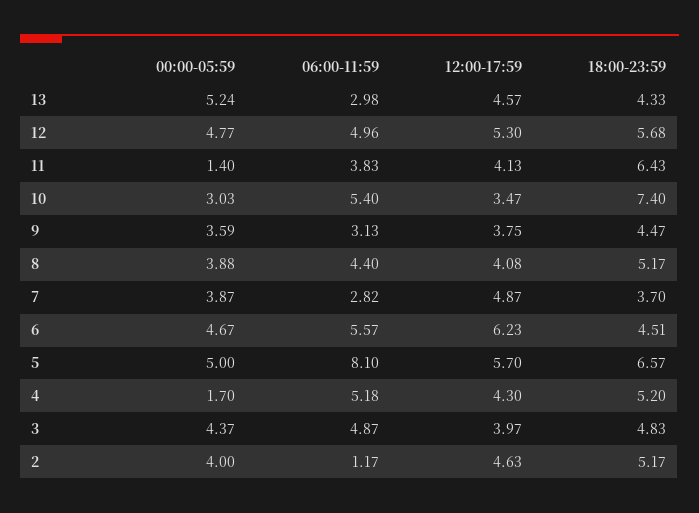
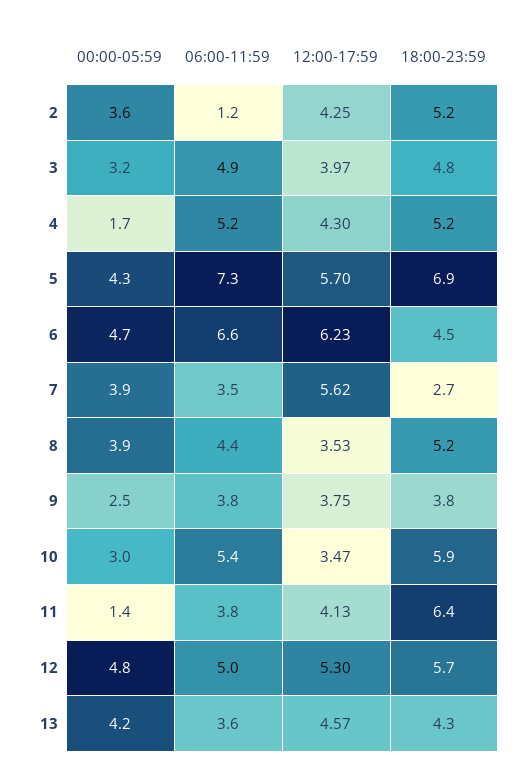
00:00-05:59, 13: 5.24 -> 4.2
06:00-11:59, 13: 2.98 -> 3.6
18:00-23:59, 10: 7.4 -> 5.9
00:00-05:59, 9: 3.59 -> 2.5
06:00-11:59, 9: 3.13 -> 3.8
18:00-23:59, 9: 4.47 -> 3.8
12:00-17:59, 8: 4.08 -> 3.53
06:00-11:59, 7: 2.82 -> 3.5
12:00-17:59, 7: 4.87 -> 5.62
18:00-23:59, 7: 3.7 -> 2.7
06:00-11:59, 6: 5.57 -> 6.6
00:00-05:59, 5: 5 -> 4.3
06:00-11:59, 5: 8.1 -> 7.3
18:00-23:59, 5: 6.57 -> 6.9
00:00-05:59, 3: 4.37 -> 3.2
00:00-05:59, 2: 4 -> 3.6
12:00-17:59, 2: 4.63 -> 4.25

